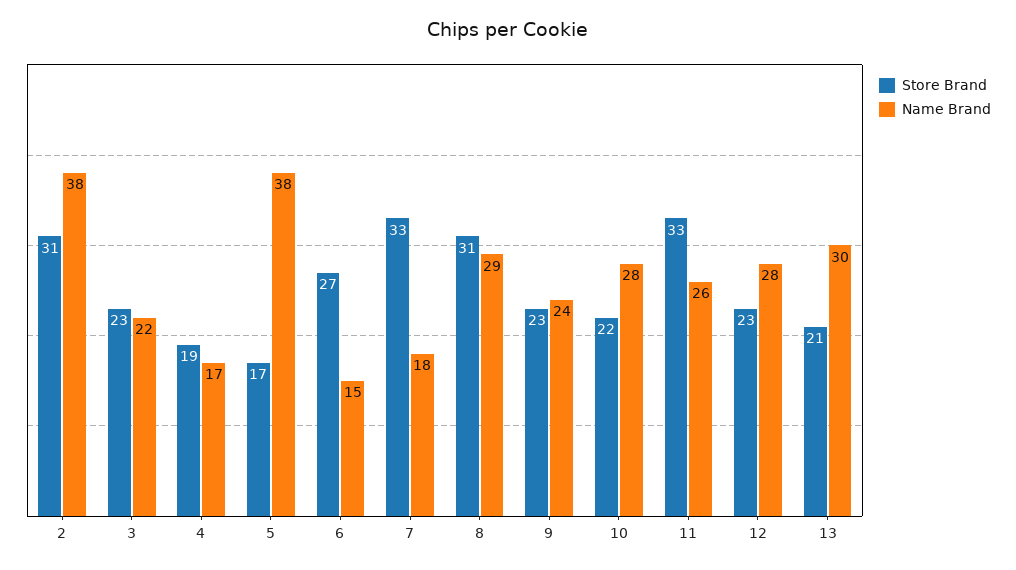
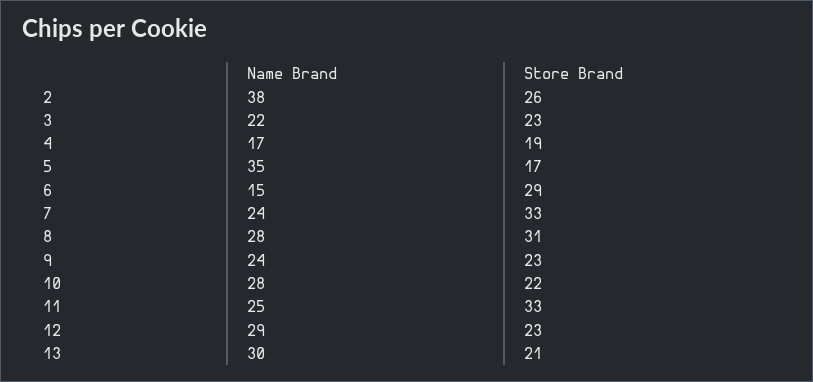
Store Brand, 2: 31 -> 26
Name Brand, 5: 38 -> 35
Store Brand, 6: 27 -> 29
Name Brand, 7: 18 -> 24
Name Brand, 8: 29 -> 28
Name Brand, 11: 26 -> 25
Name Brand, 12: 28 -> 29

